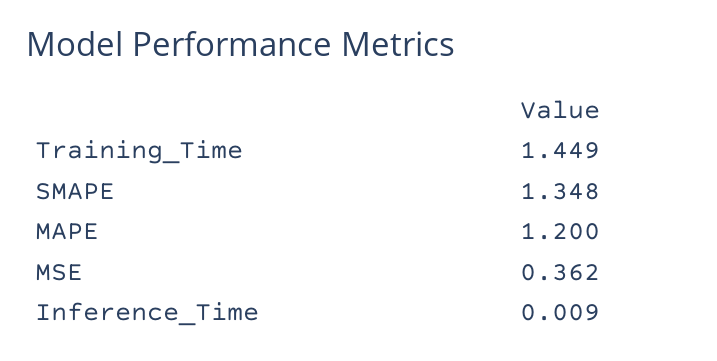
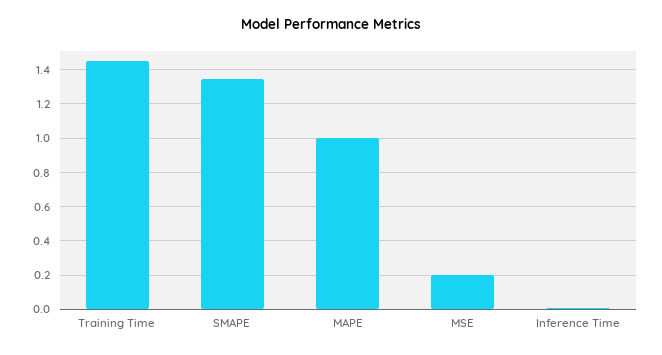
MAPE: 1.2 -> 1
MSE: 0.362 -> 0.2

